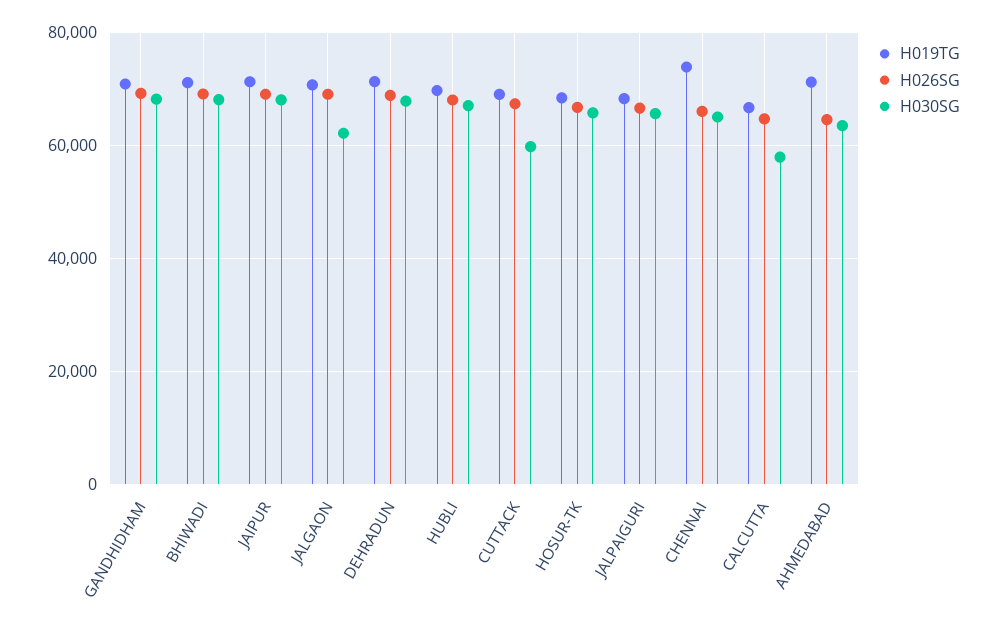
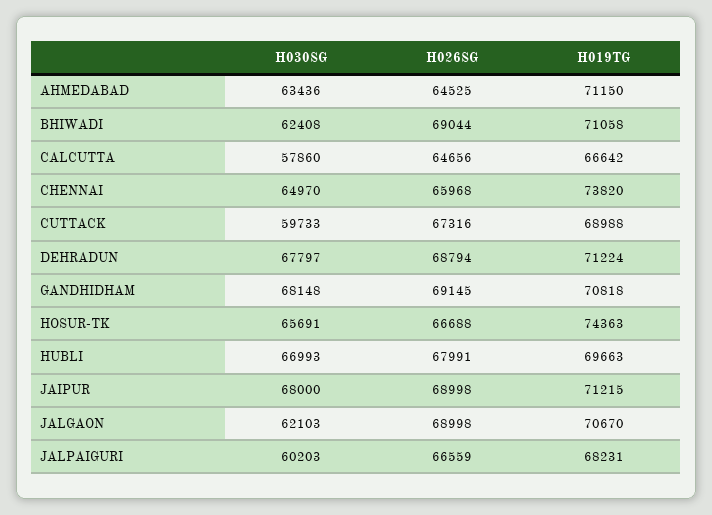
H030SG, BHIWADI: 68000 -> 62408
H019TG, HOSUR-TK: 68000 -> 74363
H030SG, JALPAIGURI: 66000 -> 60203

